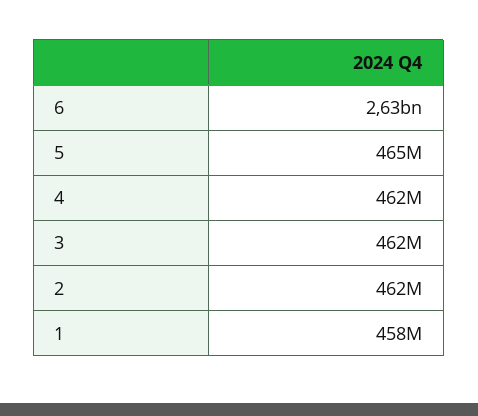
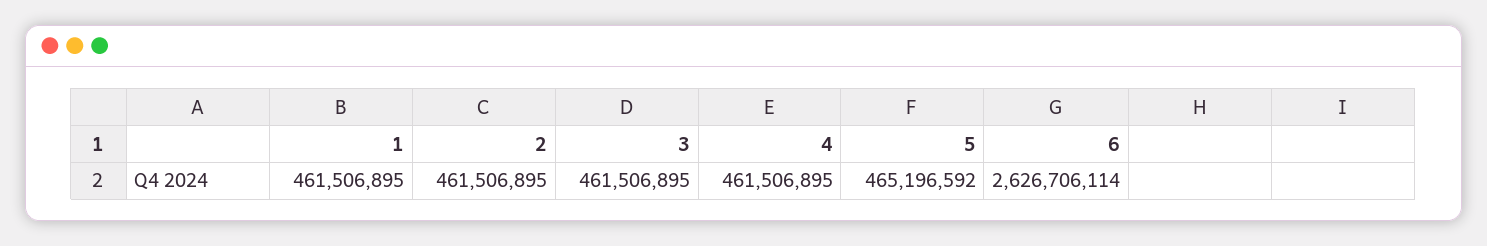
1: 458000000 -> 461506895

